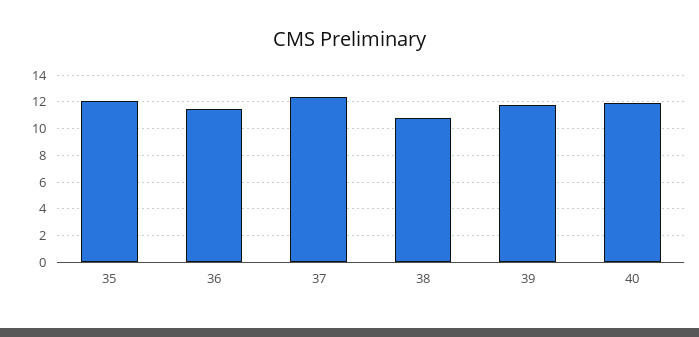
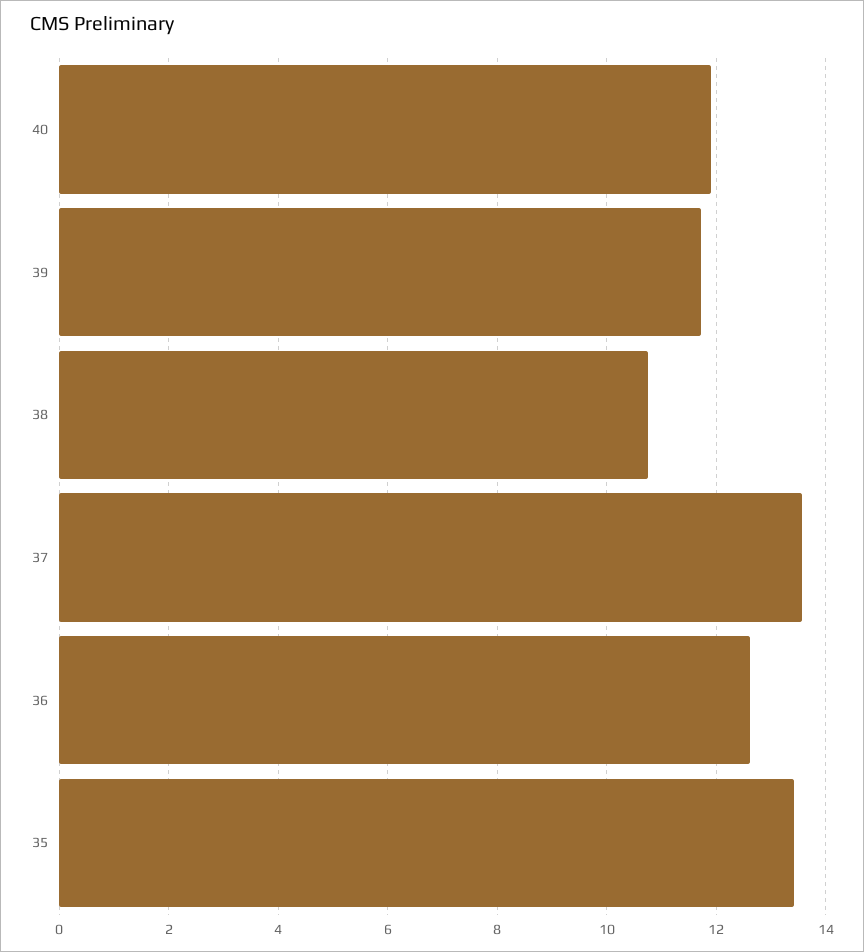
35: 12 -> 13.4
36: 11.5 -> 12.6
37: 12.5 -> 13.6

